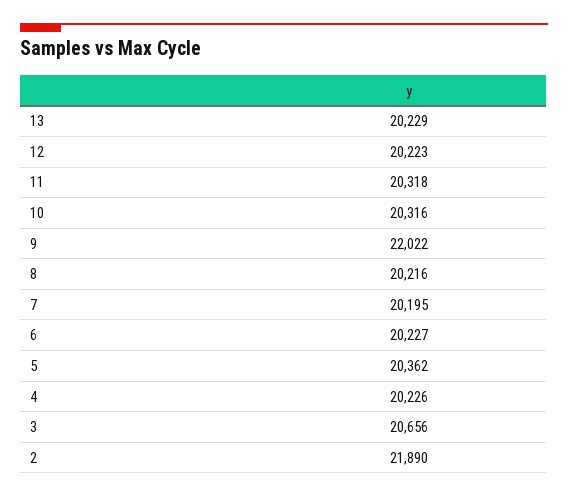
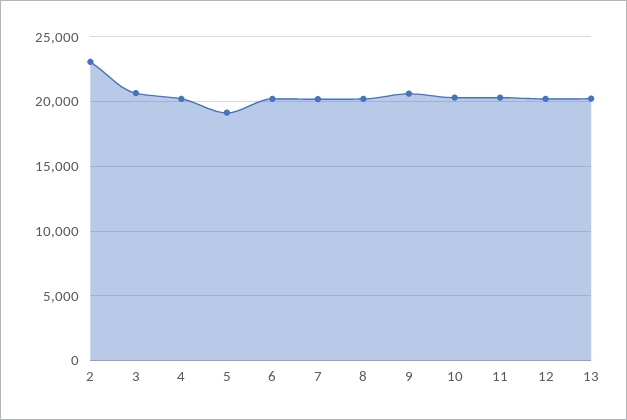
9: 22022 -> 20500
5: 20362 -> 19000
2: 21890 -> 23000

